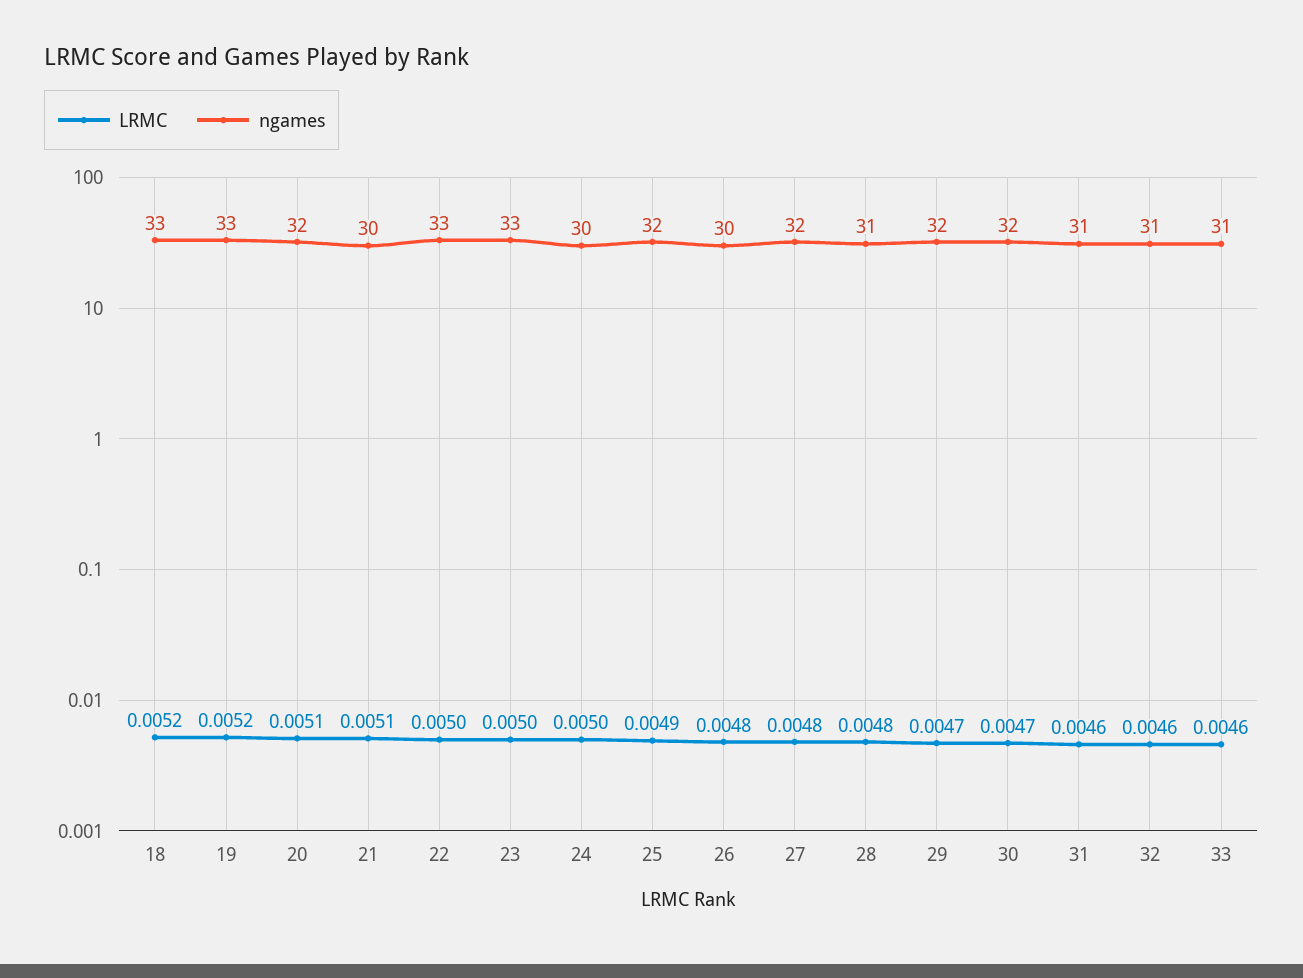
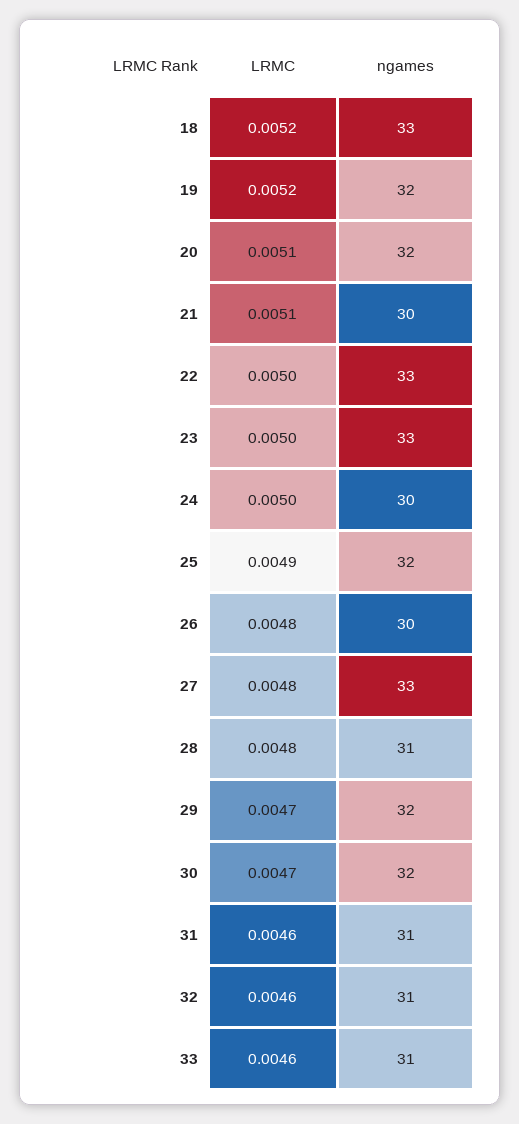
ngames, 19: 33 -> 32
ngames, 27: 32 -> 33

